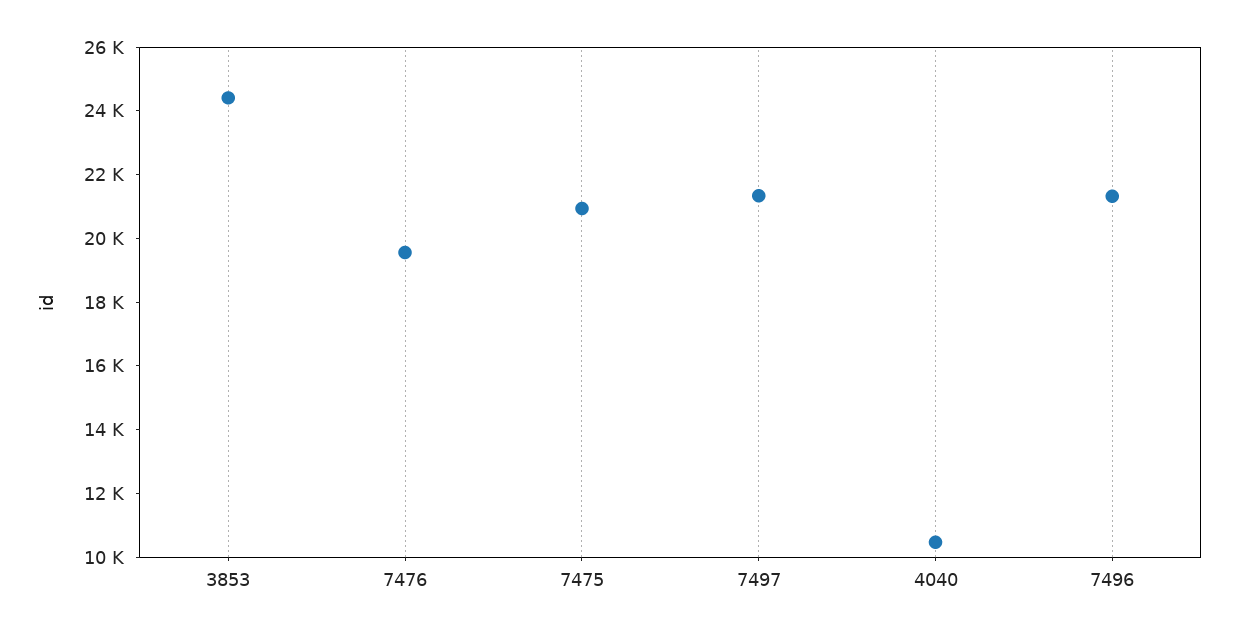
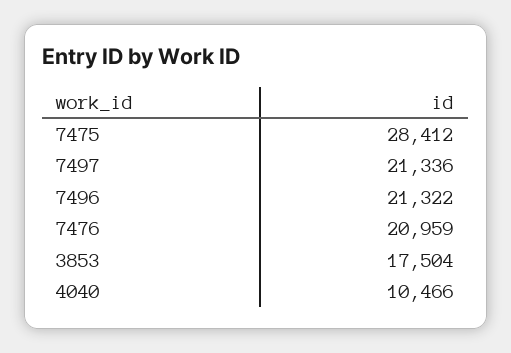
3853: 24500 -> 17504
7476: 19500 -> 20959
7475: 21000 -> 28412

